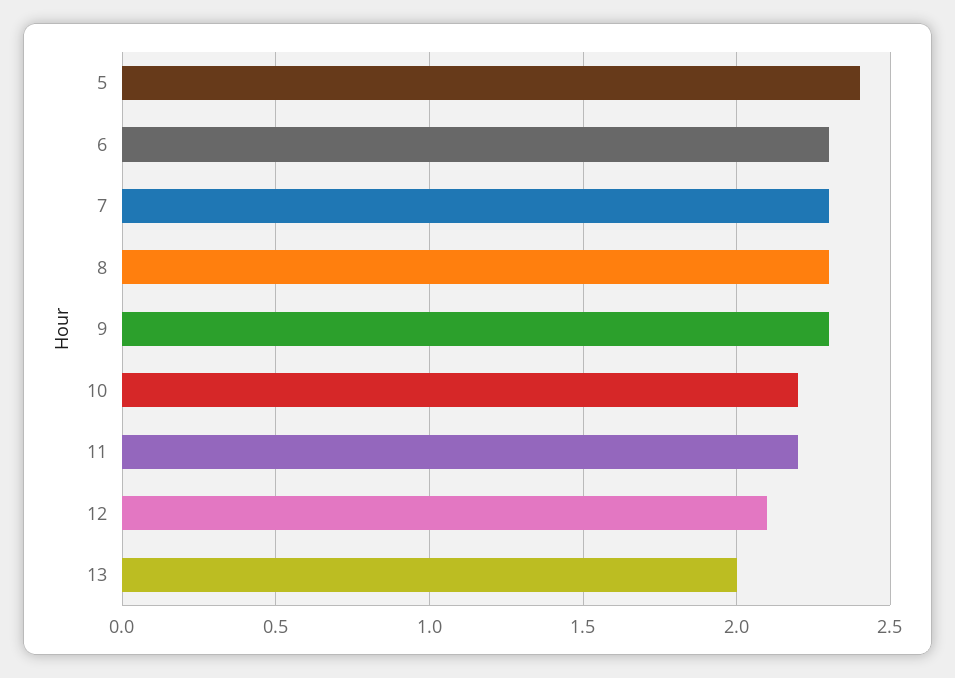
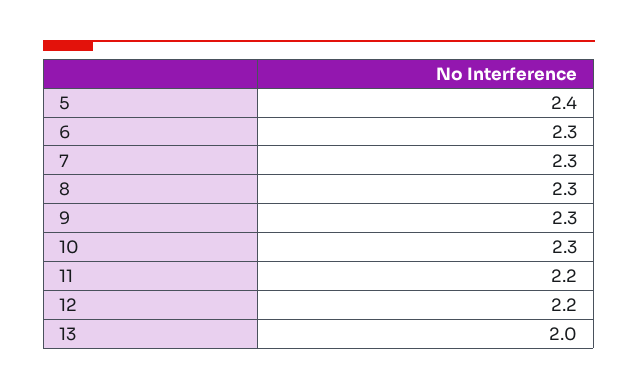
10: 2.2 -> 2.3
12: 2.1 -> 2.2

